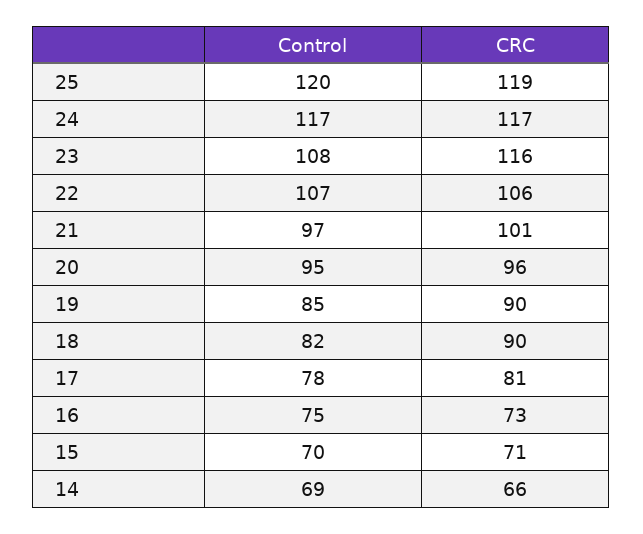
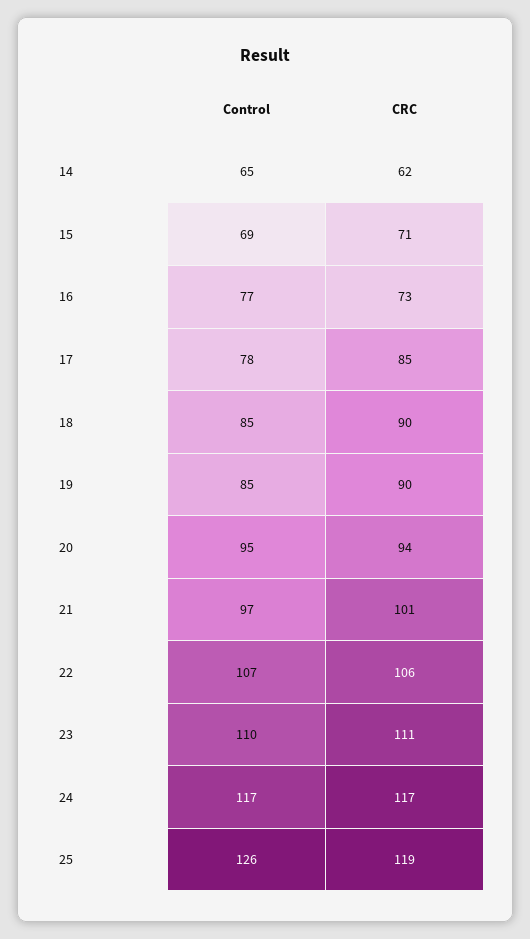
Control, 25: 120 -> 126
Control, 23: 108 -> 110
CRC, 23: 116 -> 111
CRC, 20: 96 -> 94
Control, 18: 82 -> 85
CRC, 17: 81 -> 85
Control, 16: 75 -> 77
Control, 15: 70 -> 69
Control, 14: 69 -> 65
CRC, 14: 66 -> 62

